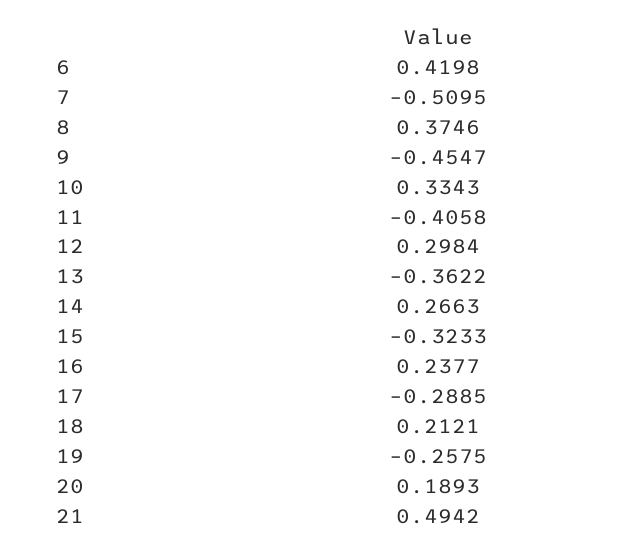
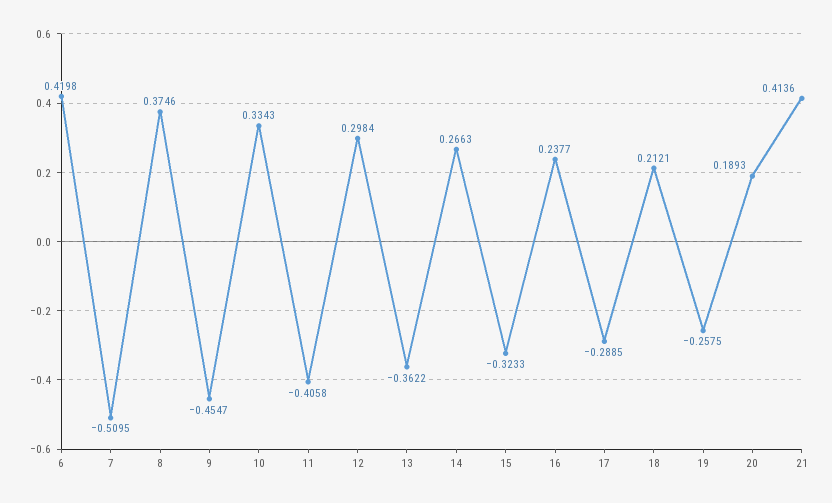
21: 0.4942 -> 0.4136

